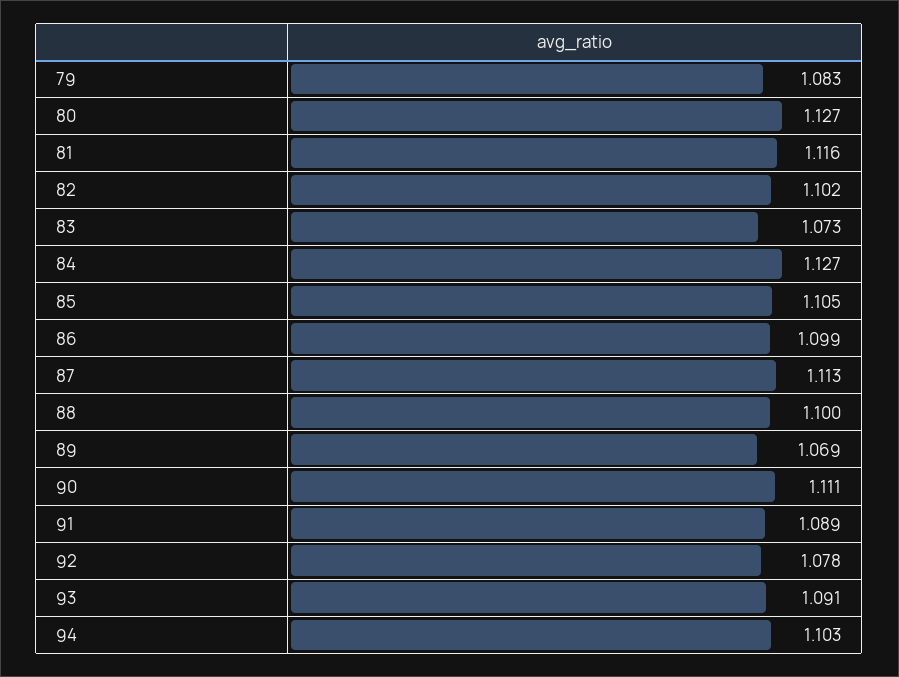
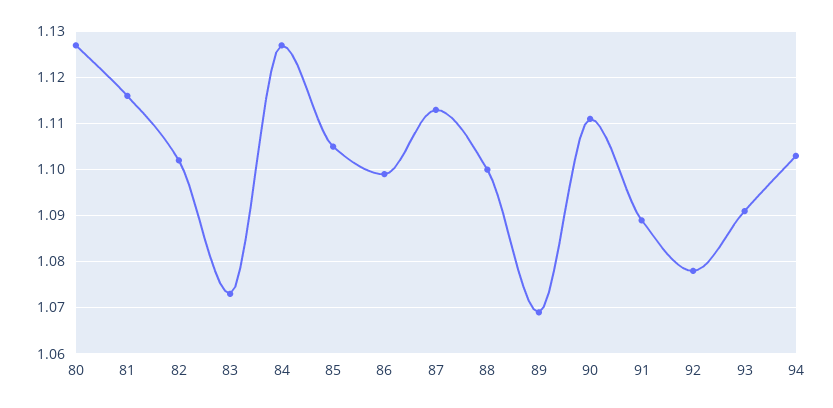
79: 1.083 -> none

